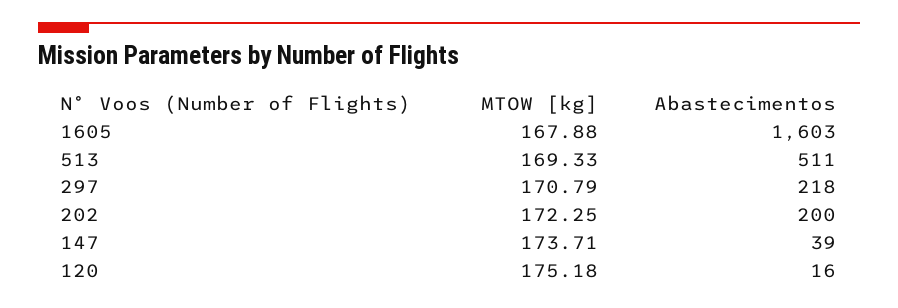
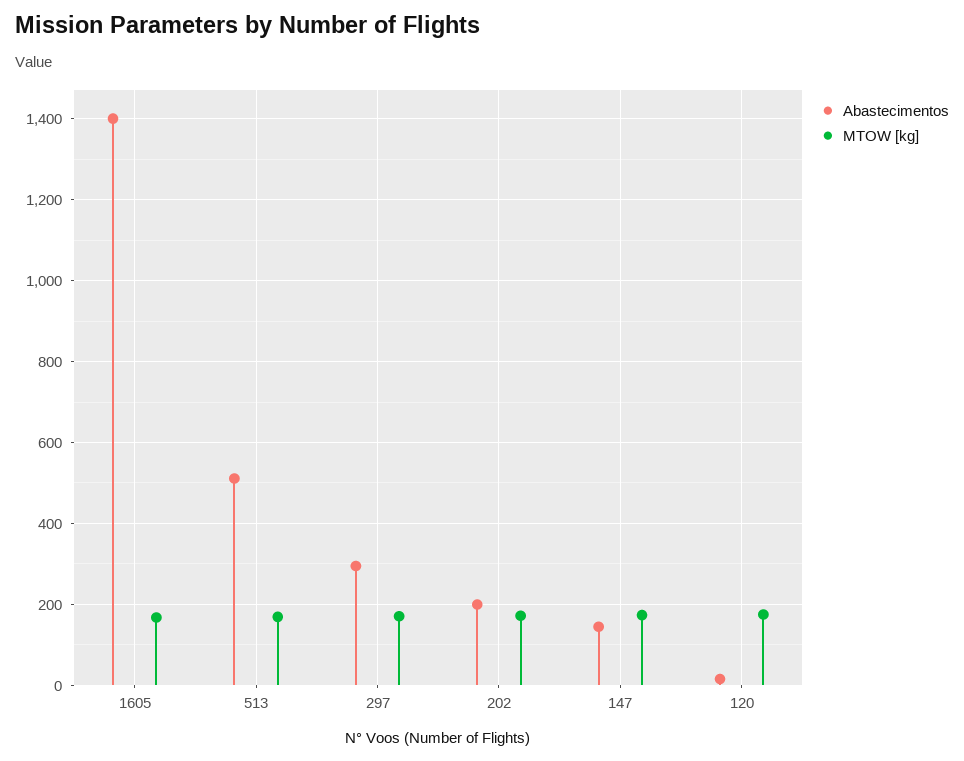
Abastecimentos, 1605: 1603 -> 1400
Abastecimentos, 297: 218 -> 300
Abastecimentos, 147: 39 -> 140

